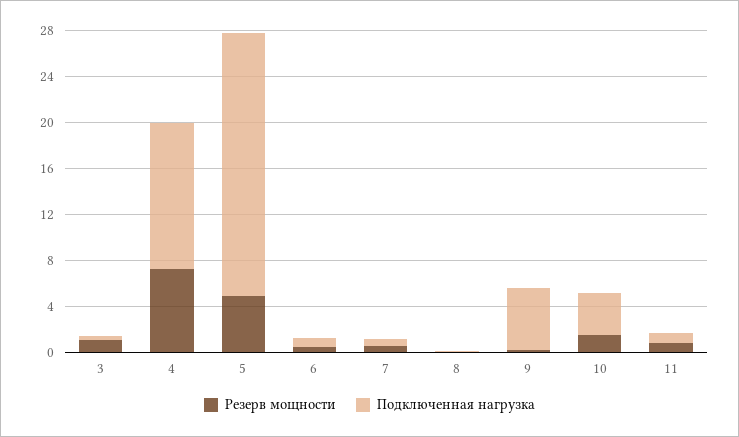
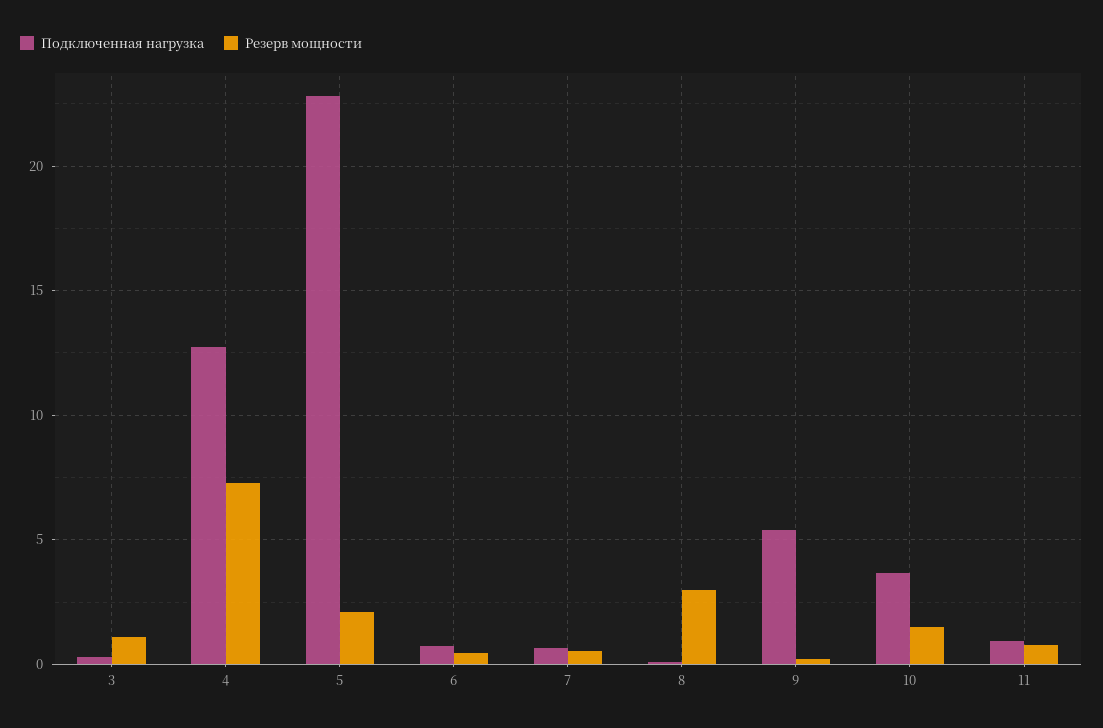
Резерв мощности, 5: 5 -> 2
Резерв мощности, 8: 0 -> 3

